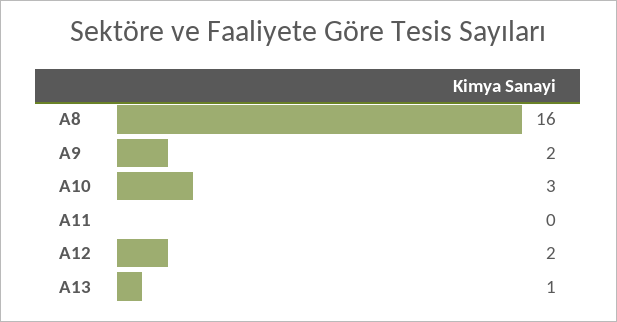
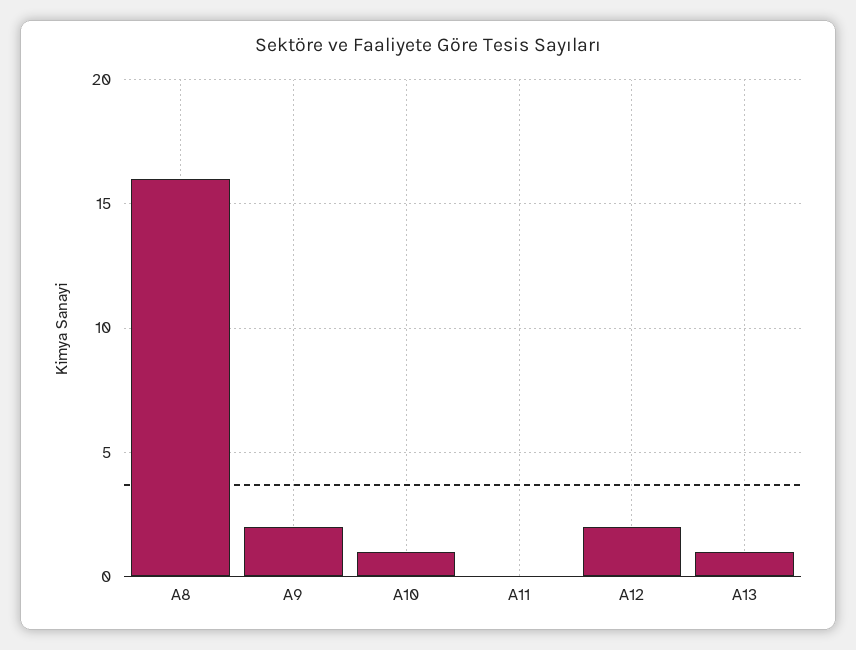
A10: 3 -> 1

